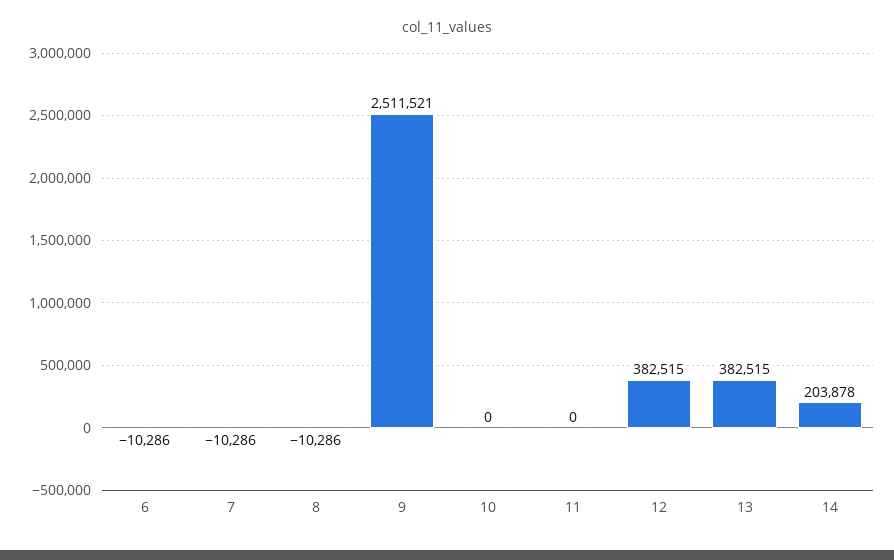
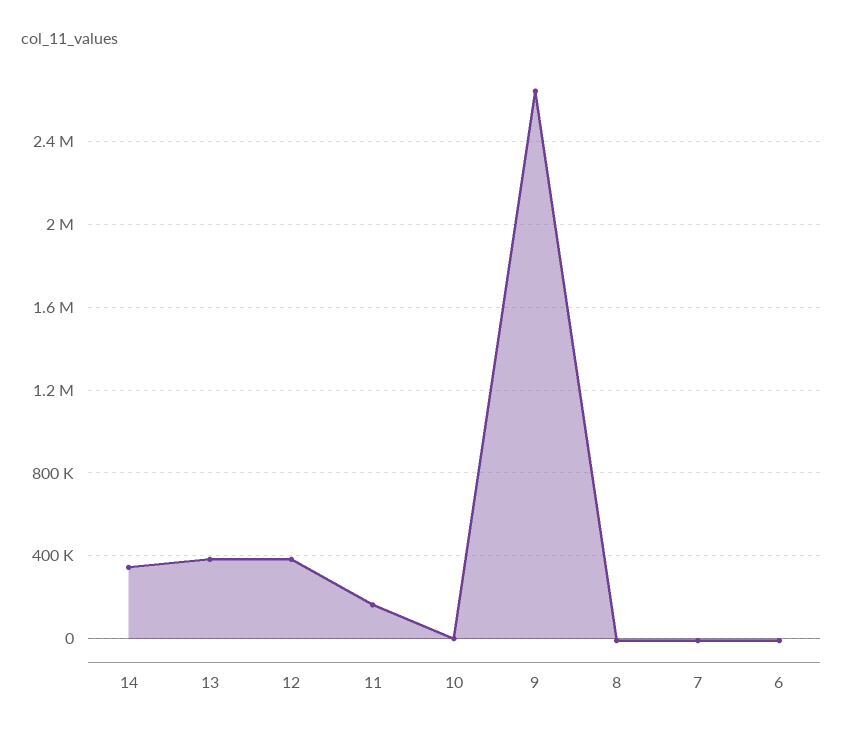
9: 2511521 -> 2650000
11: 0 -> 150000
14: 203878 -> 350000

